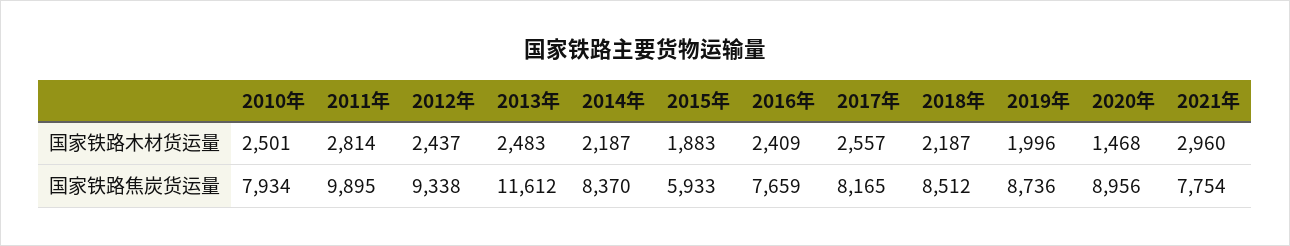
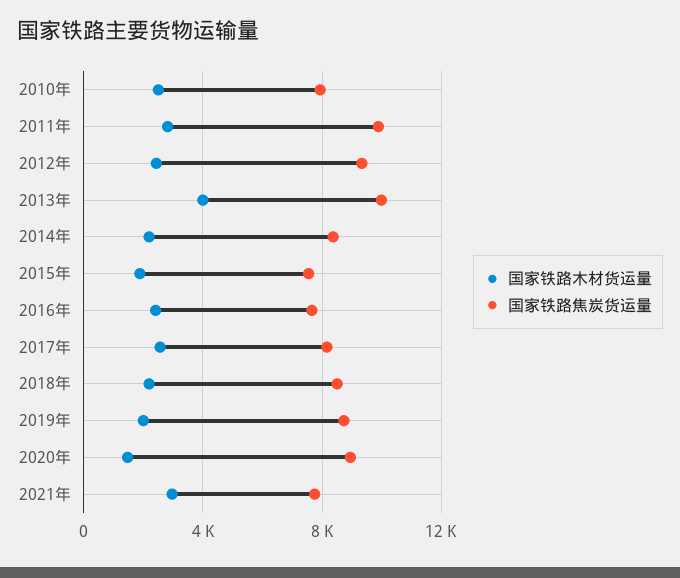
国家铁路木材货运量, 2013年: 2483 -> 4000
国家铁路焦炭货运量, 2013年: 11612 -> 10000
国家铁路焦炭货运量, 2015年: 5933 -> 7500

